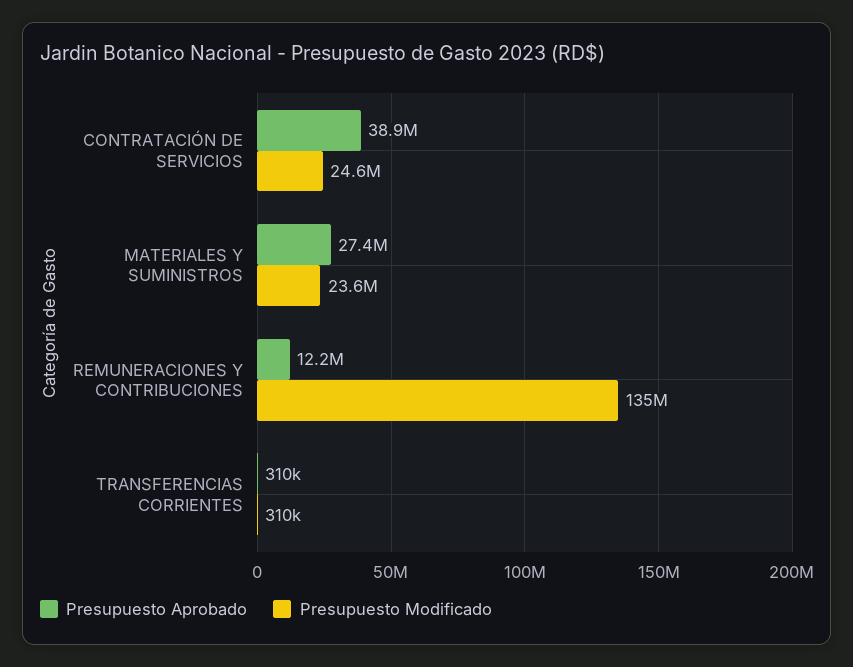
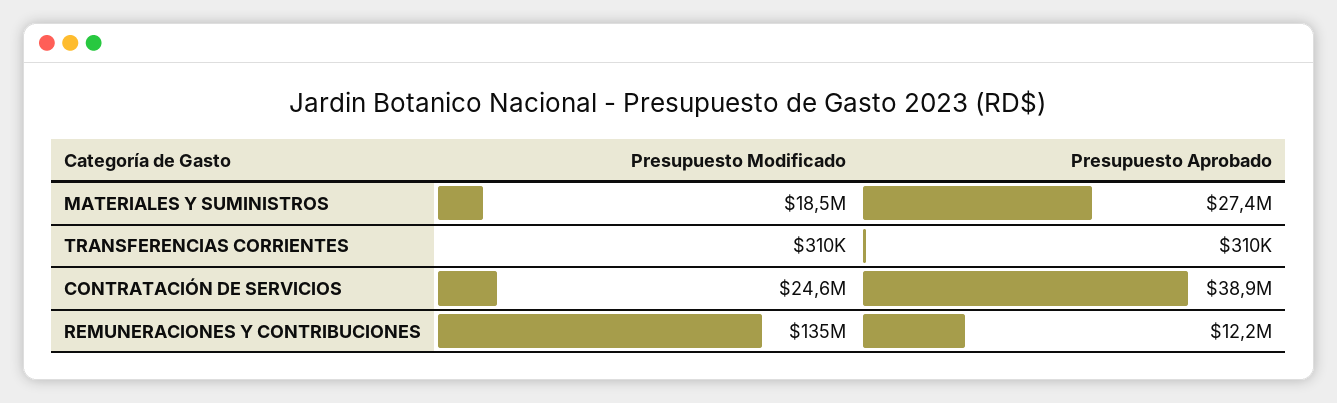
Presupuesto Modificado, MATERIALES Y SUMINISTROS: 23600000 -> 18500000

